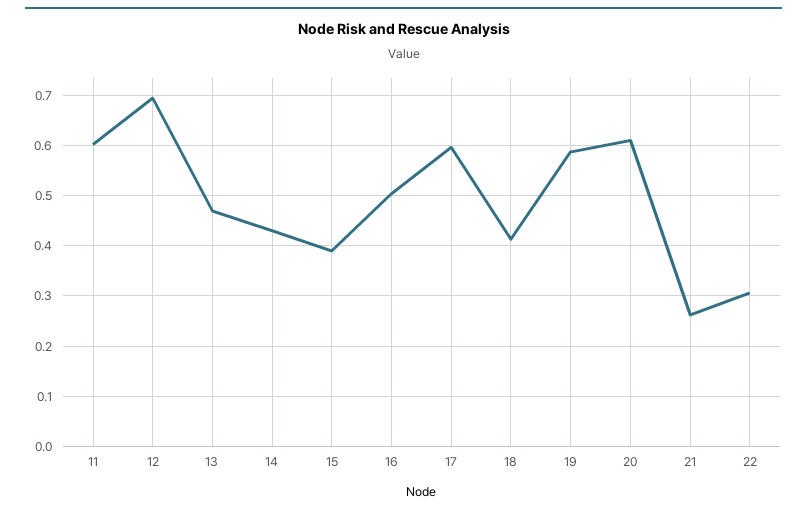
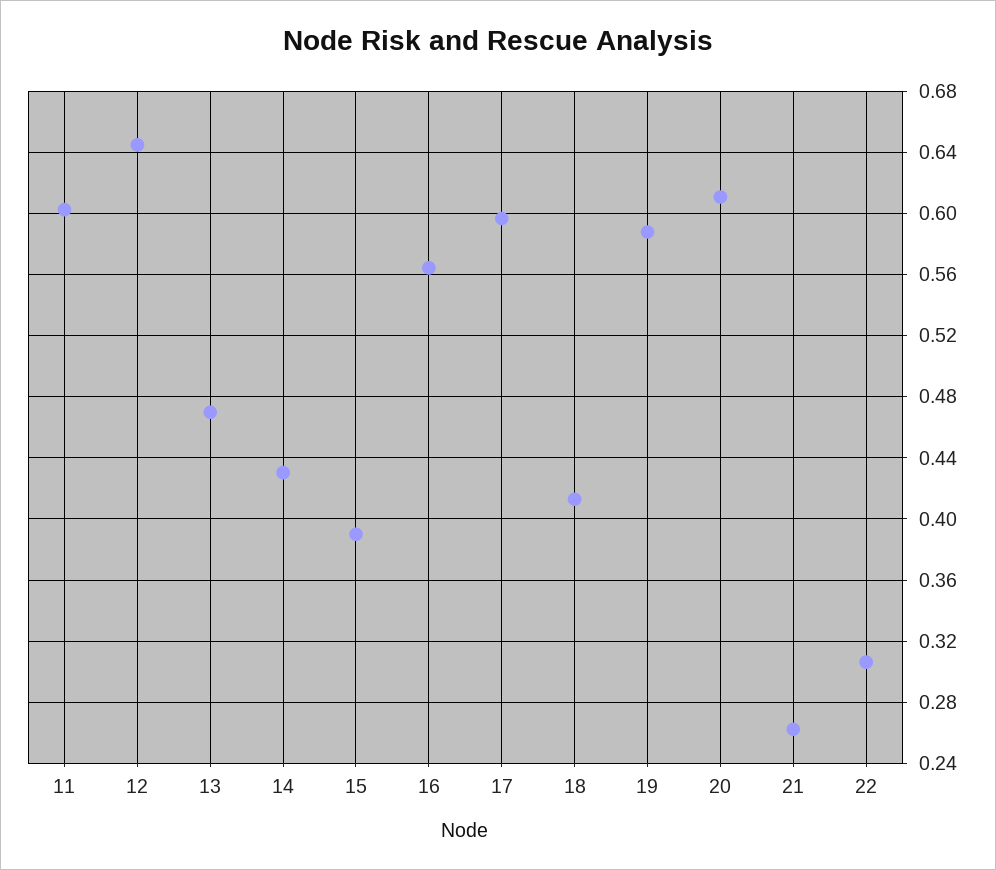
12: 0.7 -> 0.645
16: 0.5 -> 0.565

